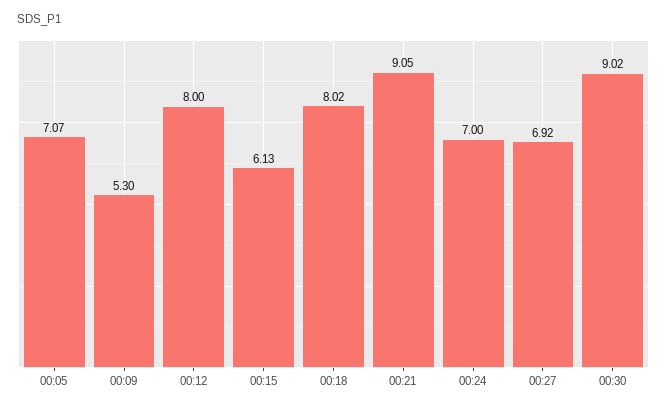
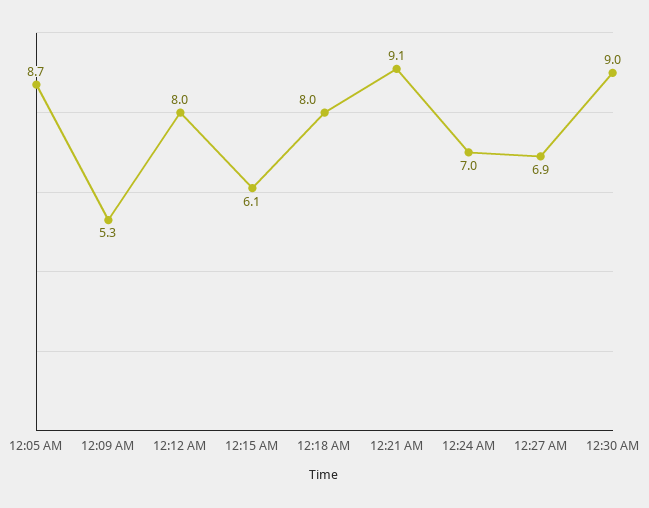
00:05: 7.07 -> 8.7

